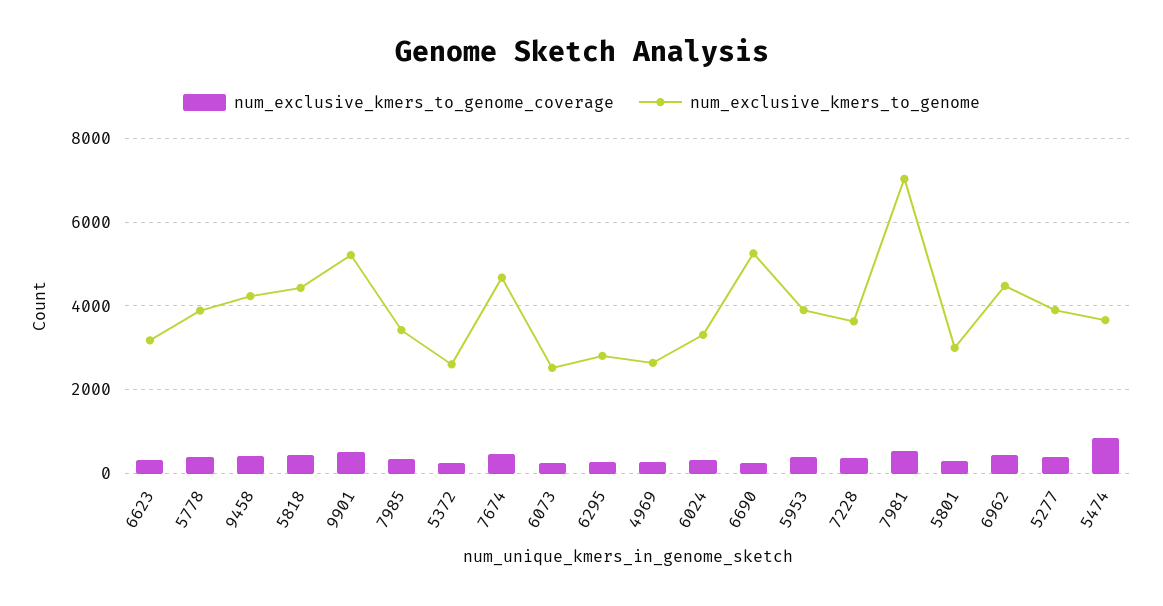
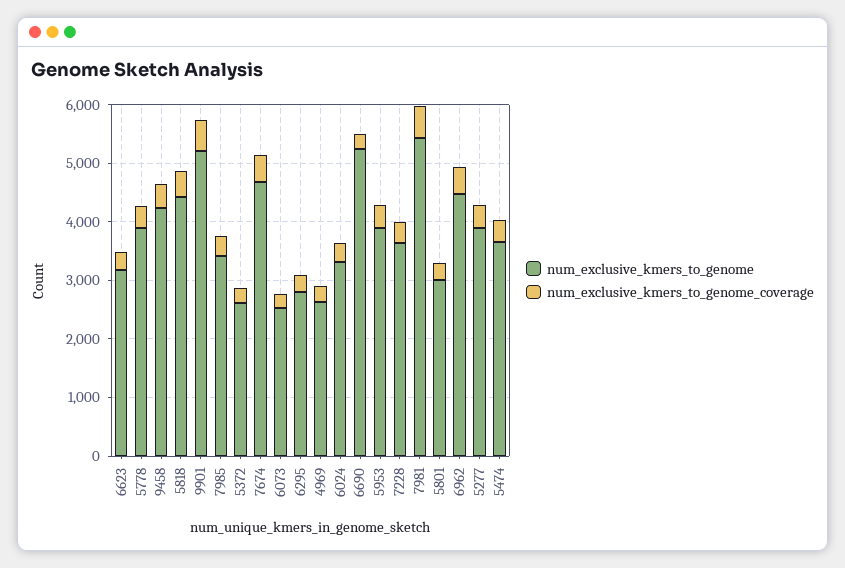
num_exclusive_kmers_to_genome, 7981: 7000 -> 5400
num_exclusive_kmers_to_genome_coverage, 5474: 800 -> 400

